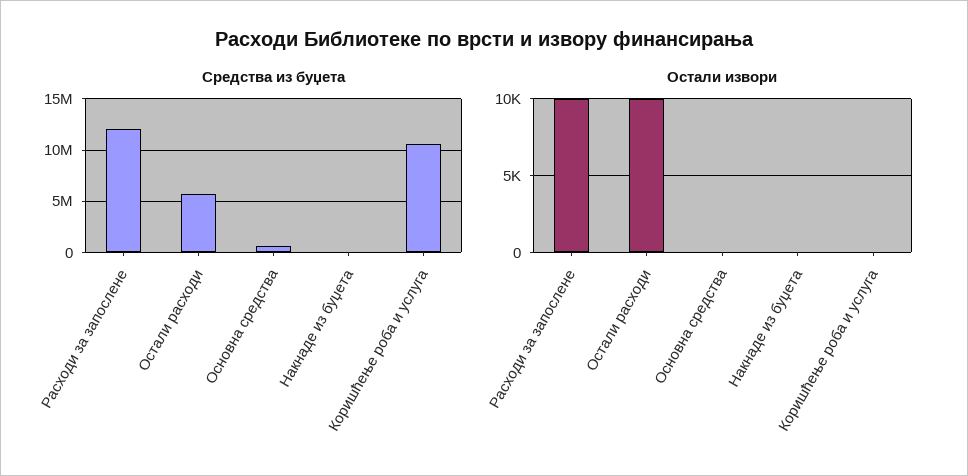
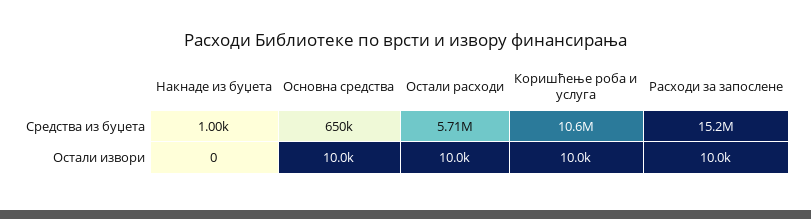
Средства из буџета, Расходи за запослене: 12000000 -> 15200000
Остали извори, Основна средства: 0 -> 10000
Остали извори, Коришћење роба и услуга: 0 -> 10000

